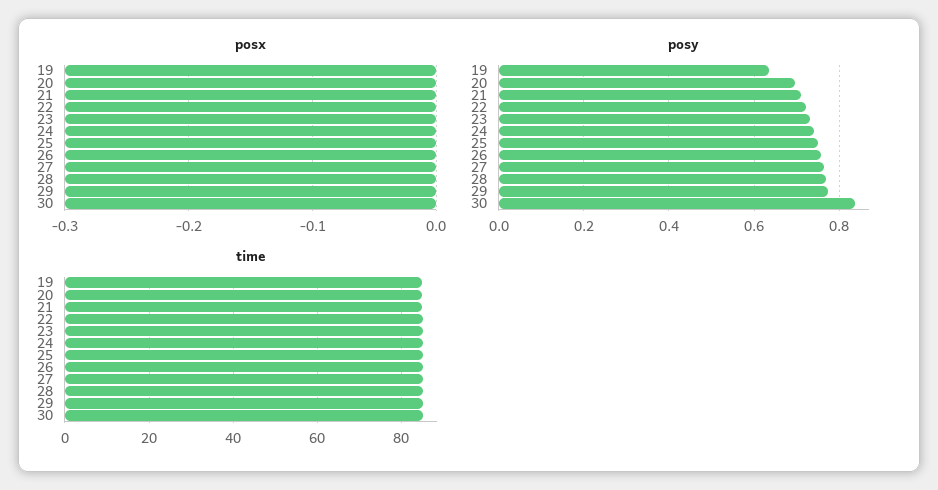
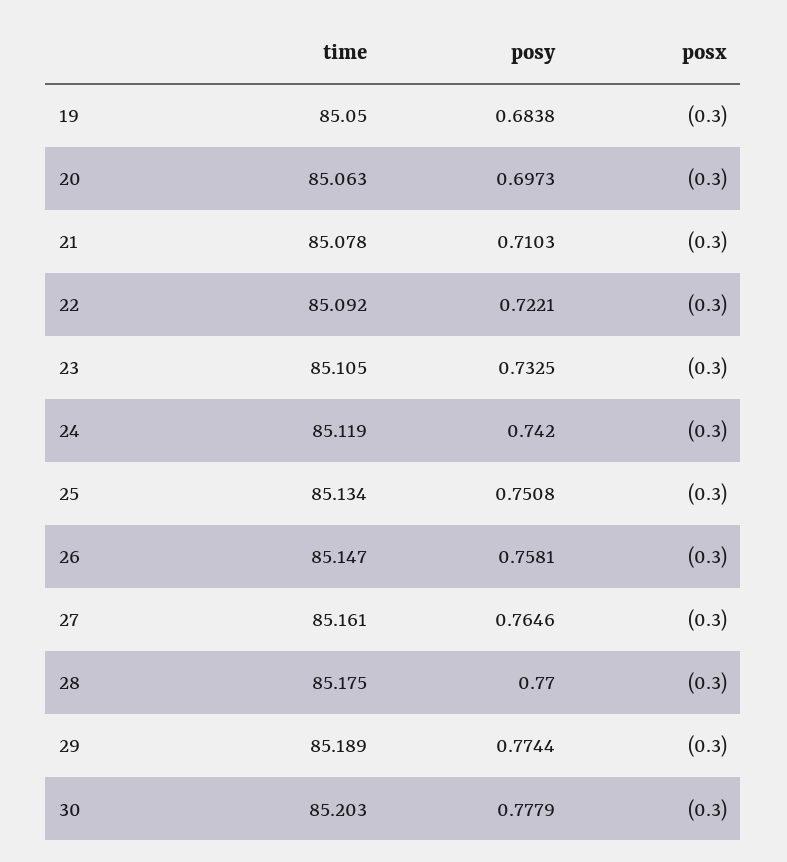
posy, 19: 0.64 -> 0.6838
posy, 30: 0.84 -> 0.7779

